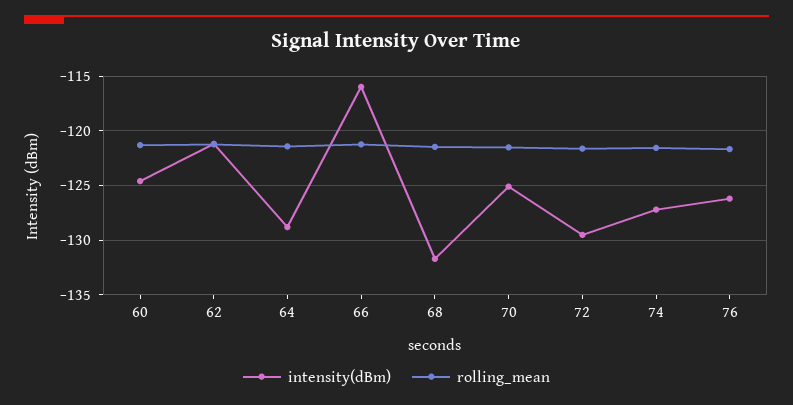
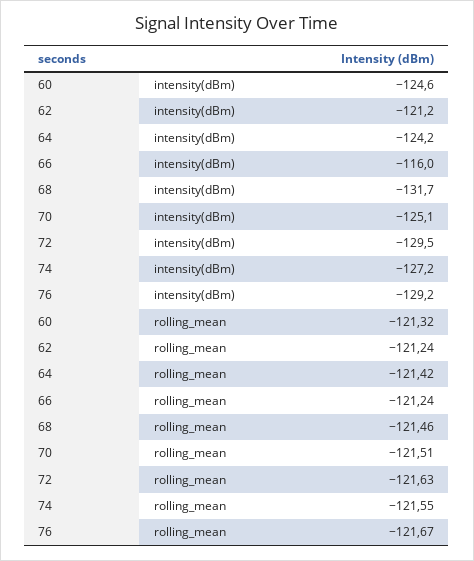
intensity(dBm), 64: -129 -> -124.2
intensity(dBm), 76: -126 -> -129.2

